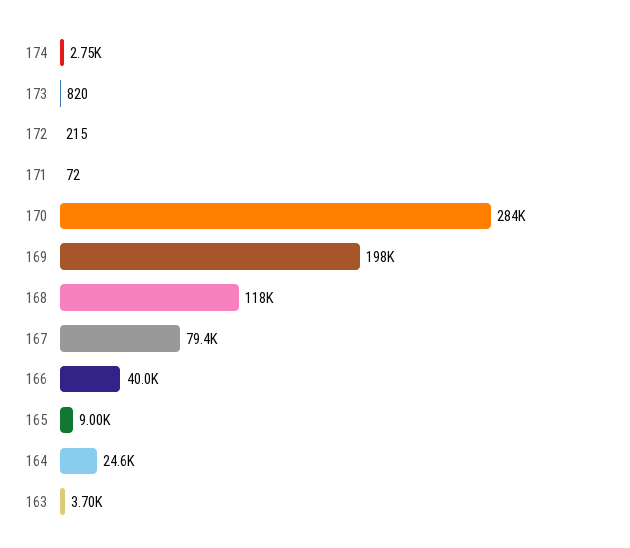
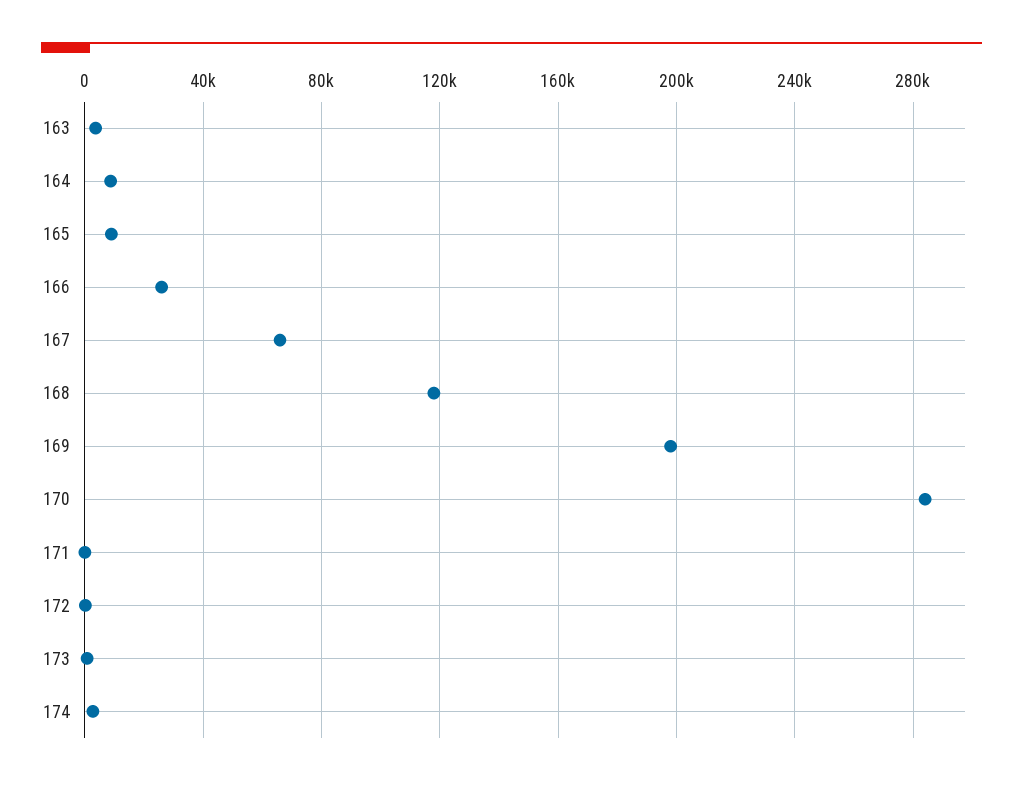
167: 79400 -> 65000
166: 40000 -> 25000
164: 24600 -> 10000

